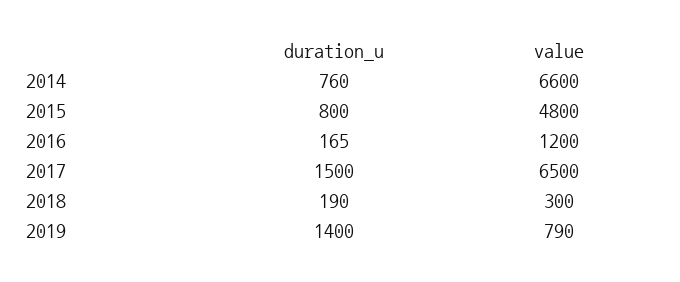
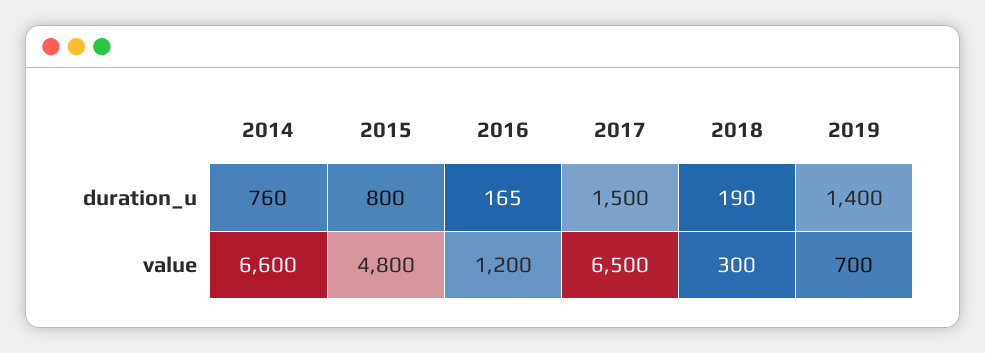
value, 2019: 790 -> 700

